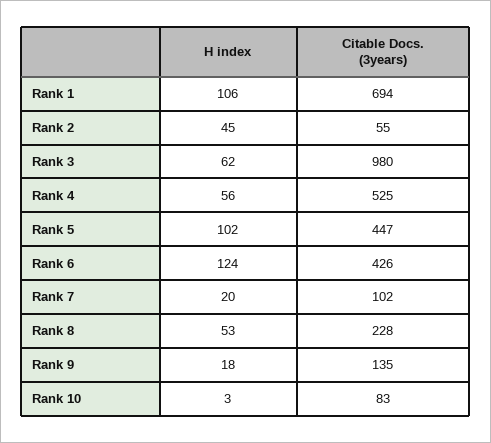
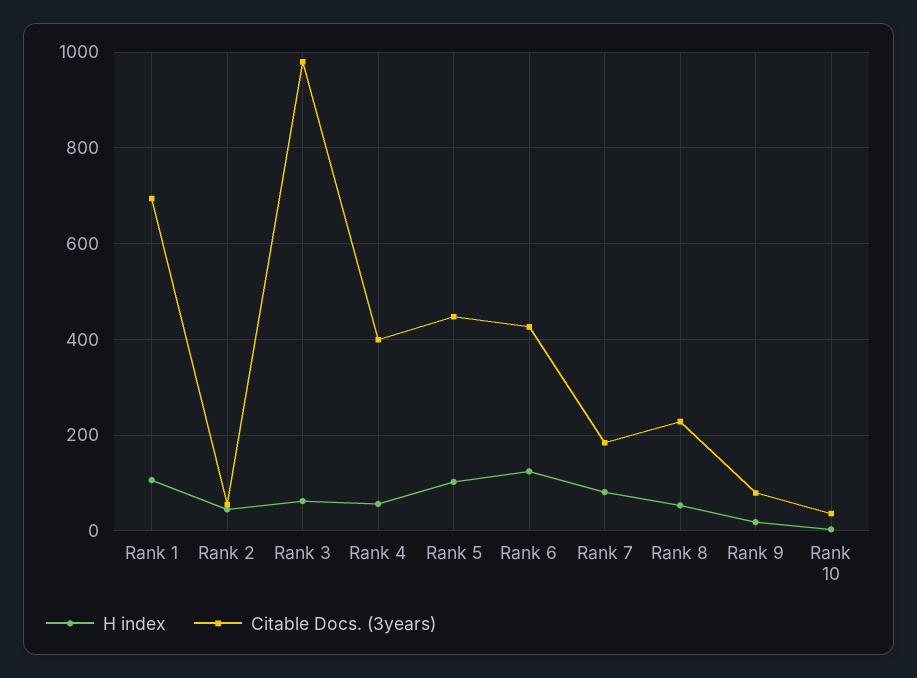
Citable Docs. (3years), Rank 4: 525 -> 400
H index, Rank 7: 20 -> 80
Citable Docs. (3years), Rank 7: 102 -> 180
Citable Docs. (3years), Rank 9: 135 -> 80
Citable Docs. (3years), Rank 10: 83 -> 40

